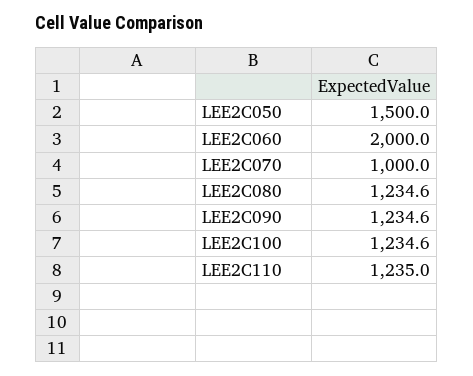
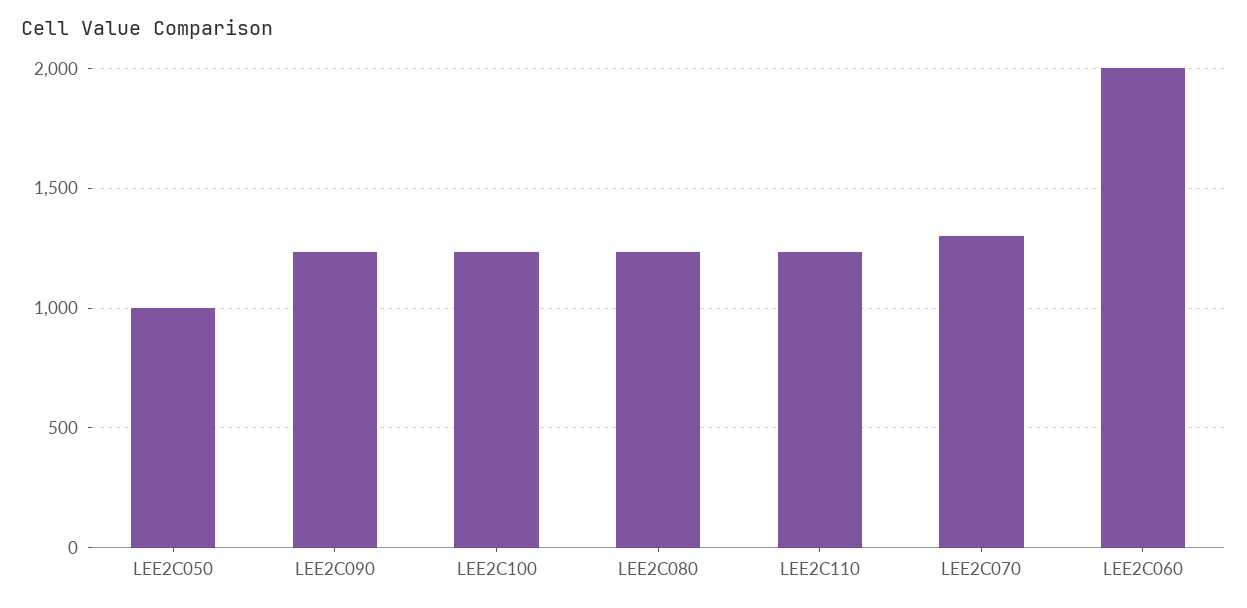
LEE2C050: 1500 -> 1000
LEE2C070: 1000 -> 1300

